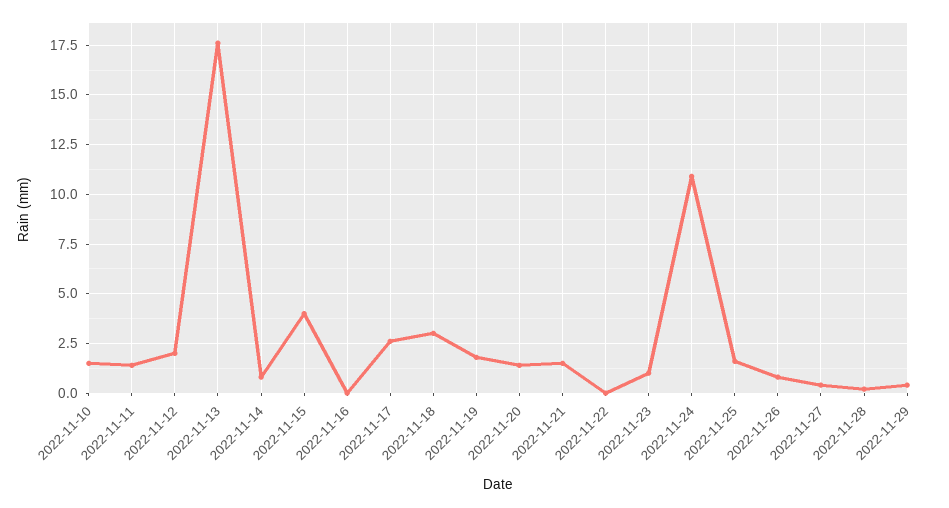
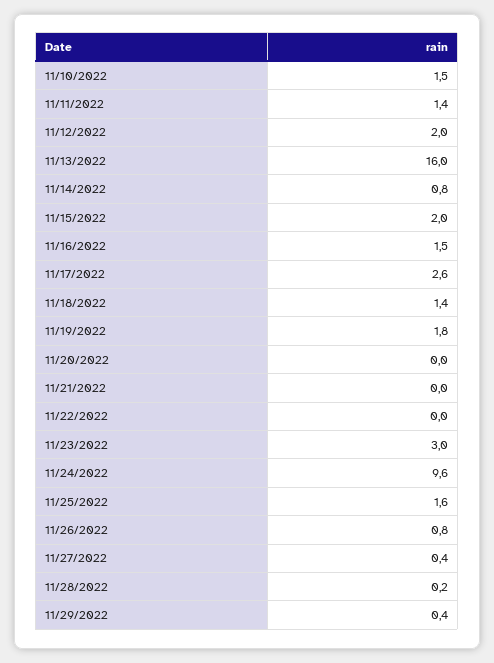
2022-11-13: 17.5 -> 16
2022-11-15: 4 -> 2
2022-11-16: 0 -> 1.5
2022-11-18: 3 -> 1.4
2022-11-20: 1.5 -> 0
2022-11-21: 1.5 -> 0
2022-11-23: 1 -> 3
2022-11-24: 11 -> 9.6

